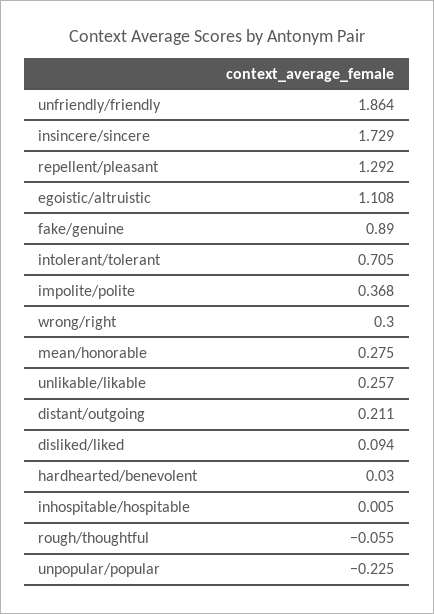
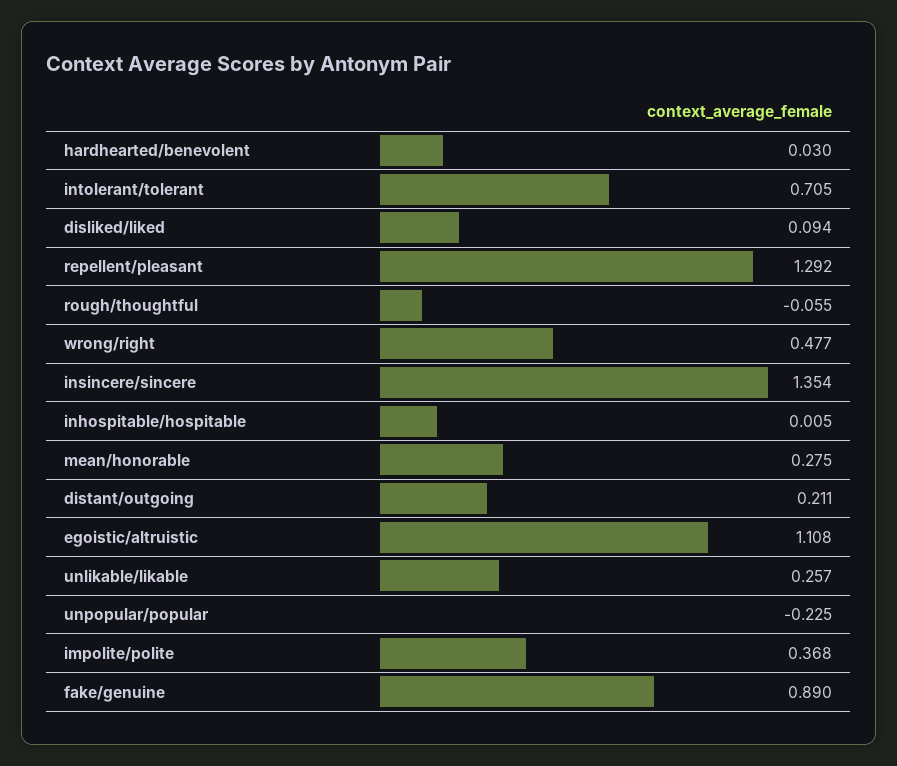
unfriendly/friendly: 1.864 -> none
insincere/sincere: 1.729 -> 1.354
wrong/right: 0.3 -> 0.477

